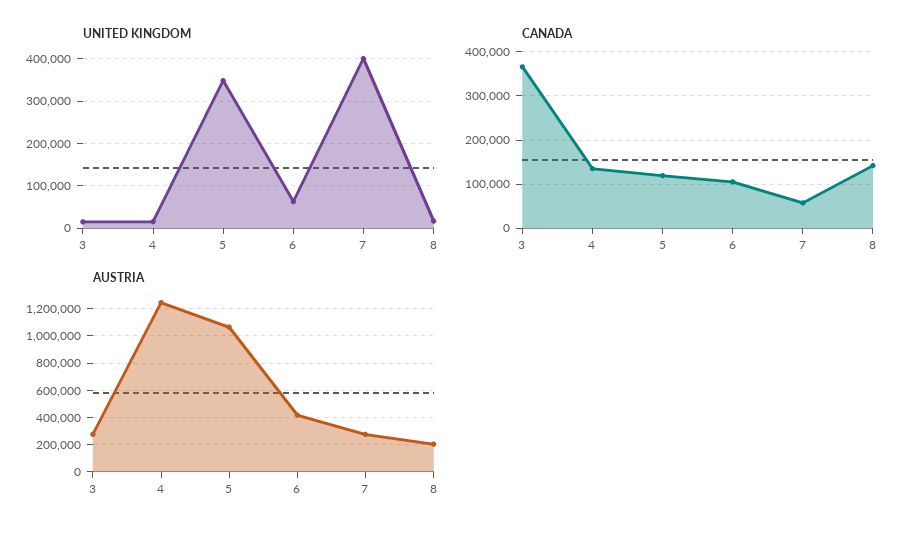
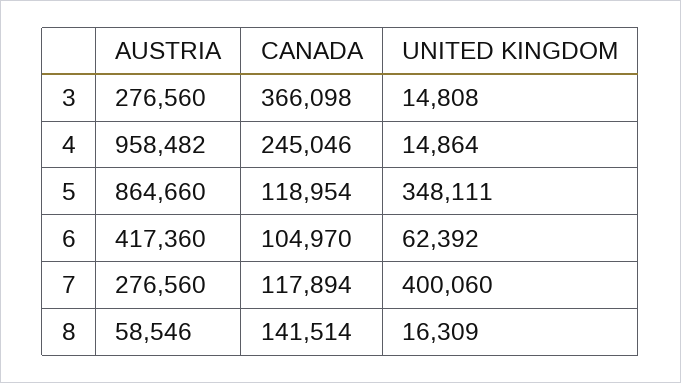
CANADA, 4: 140000 -> 245046
CANADA, 7: 60000 -> 117894
AUSTRIA, 4: 1250000 -> 958482
AUSTRIA, 5: 1050000 -> 864660
AUSTRIA, 8: 200000 -> 58546

